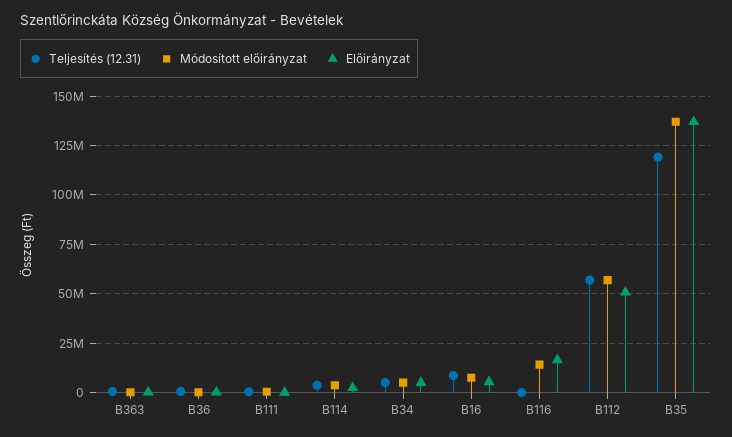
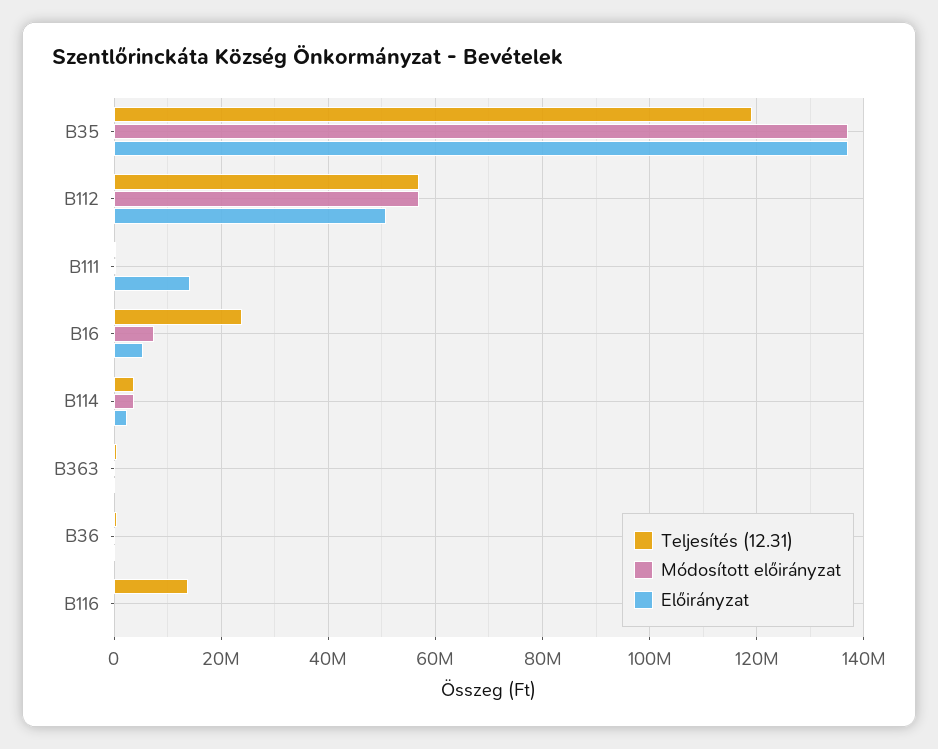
Előirányzat, B111: 0 -> 14000000
Teljesítés (12.31), B34: 5000000 -> none
Módosított előirányzat, B34: 5000000 -> none
Előirányzat, B34: 5000000 -> none
Teljesítés (12.31), B16: 10000000 -> 24000000
Teljesítés (12.31), B116: 0 -> 14000000
Módosított előirányzat, B116: 15000000 -> 0
Előirányzat, B116: 15000000 -> 0

